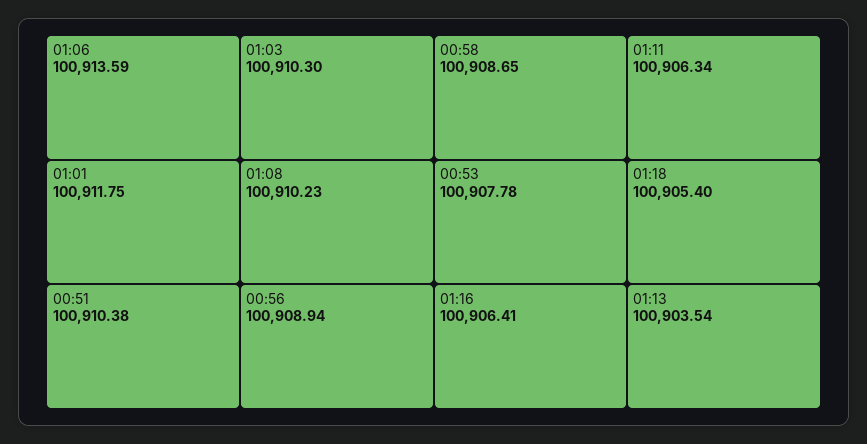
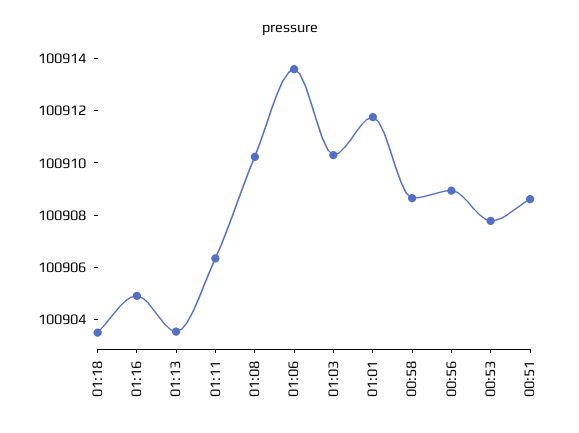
00:51: 100910.38 -> 100908.5
01:16: 100906.41 -> 100905
01:18: 100905.4 -> 100903.5

